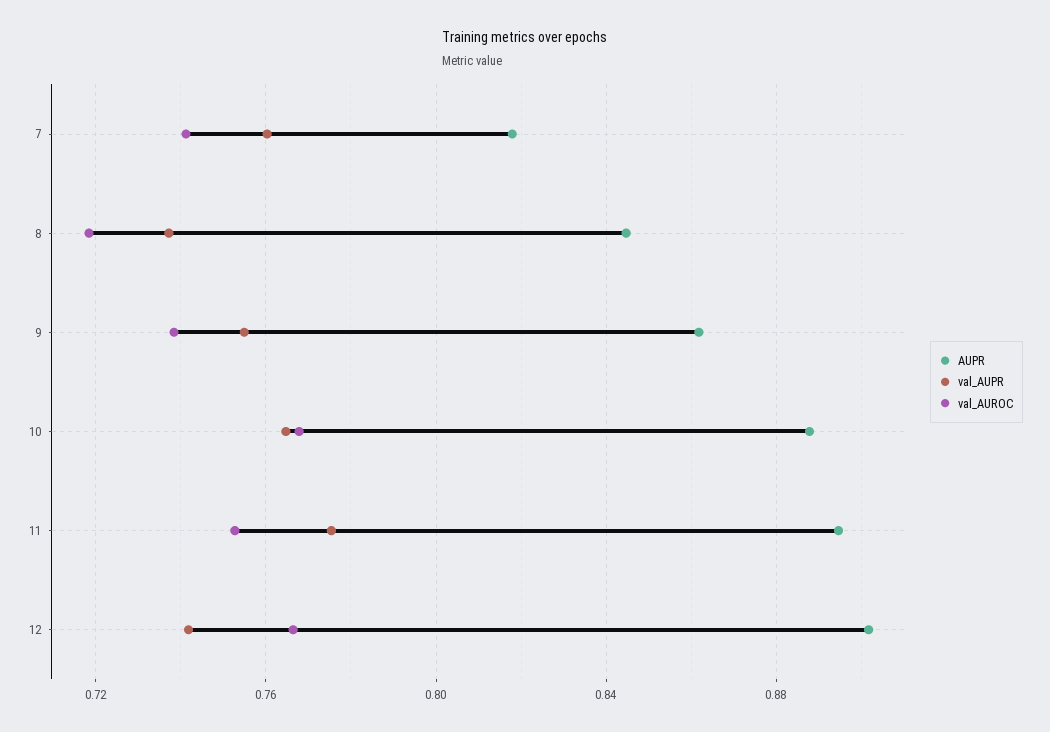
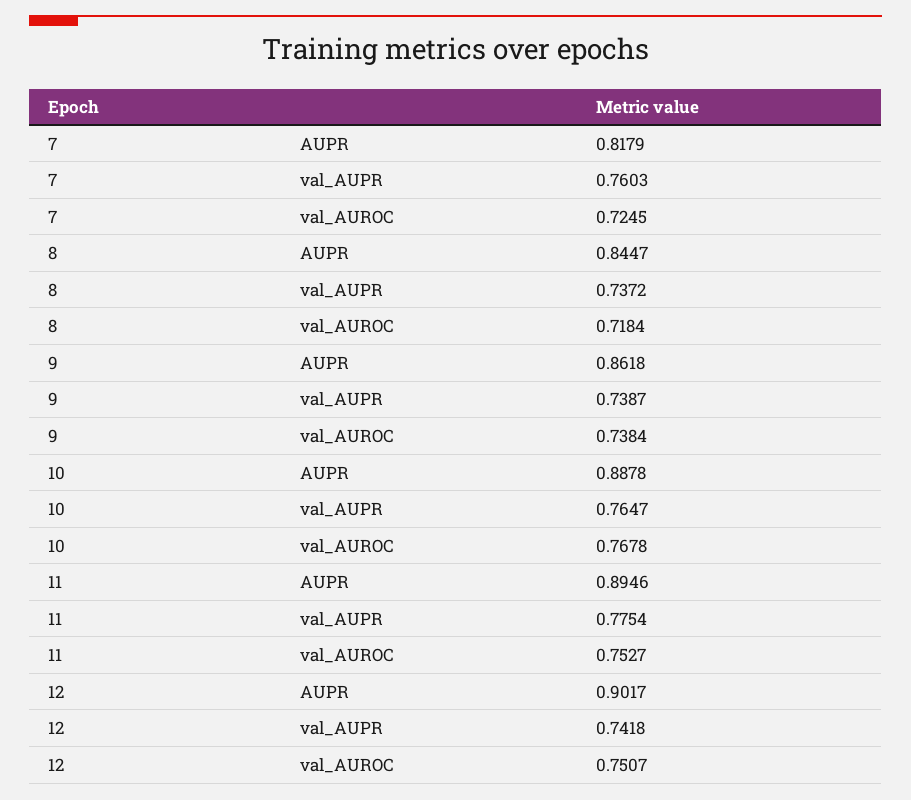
val_AUROC, 7: 0.74 -> 0.7245
val_AUPR, 9: 0.755 -> 0.7387
val_AUROC, 12: 0.765 -> 0.7507

